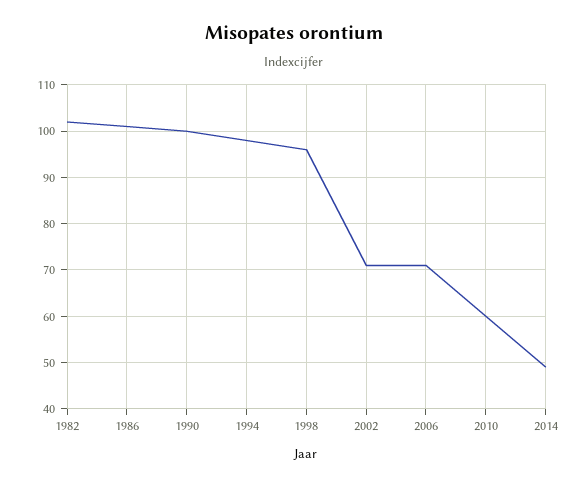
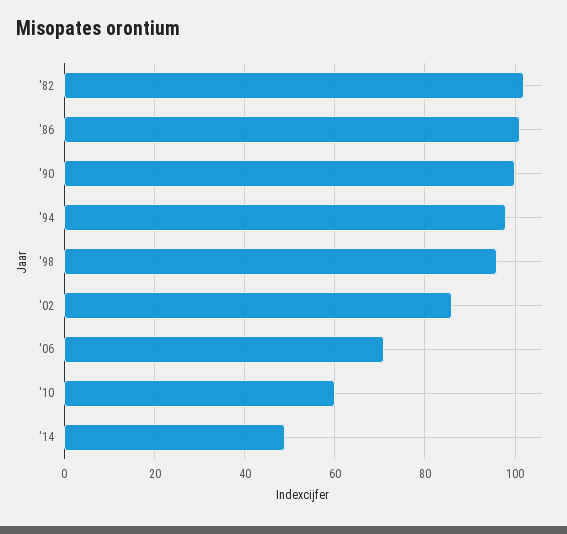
2002: 70 -> 85

